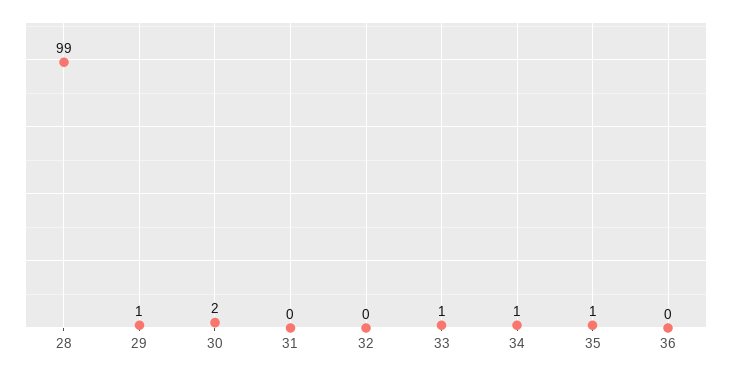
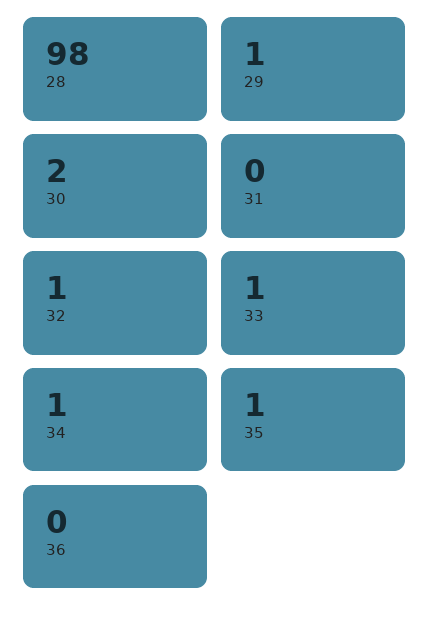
28: 99 -> 98
32: 0 -> 1

